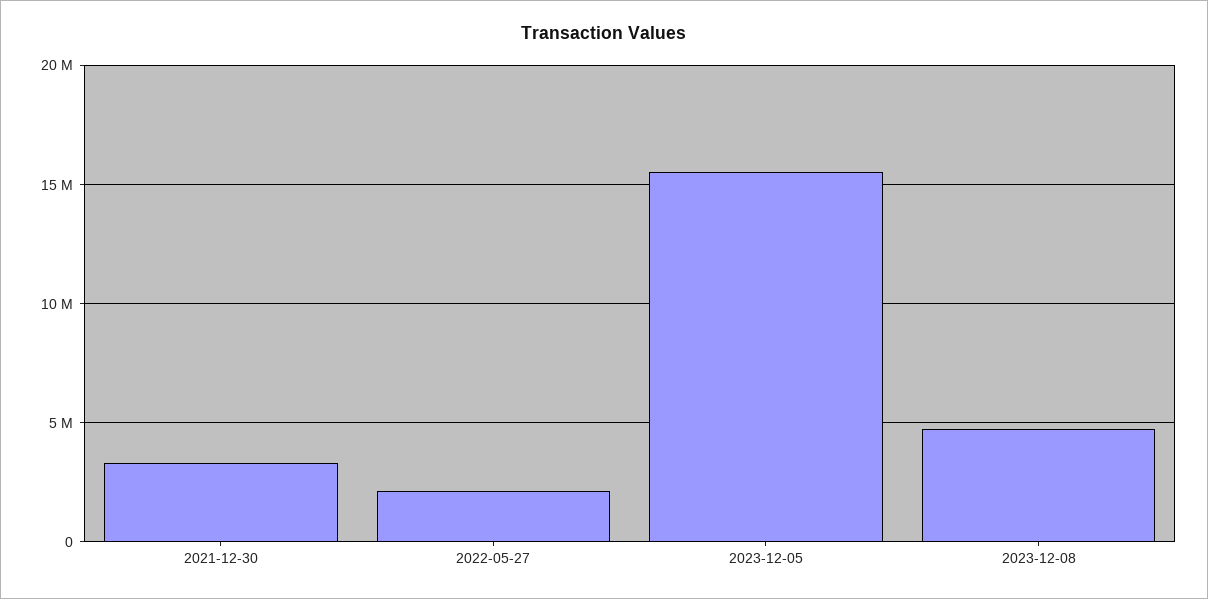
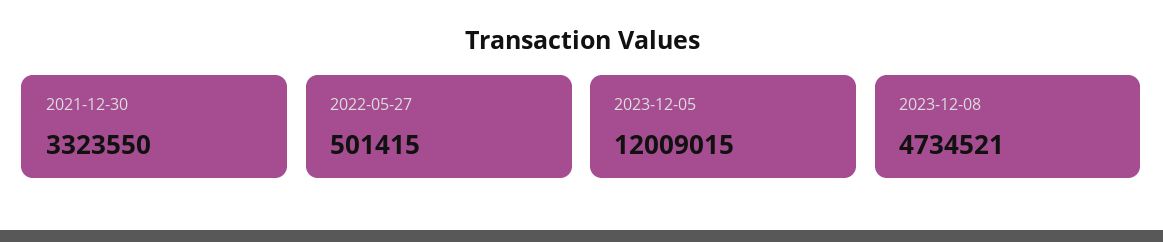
2022-05-27: 2000000 -> 501415
2023-12-05: 15500000 -> 12009015

